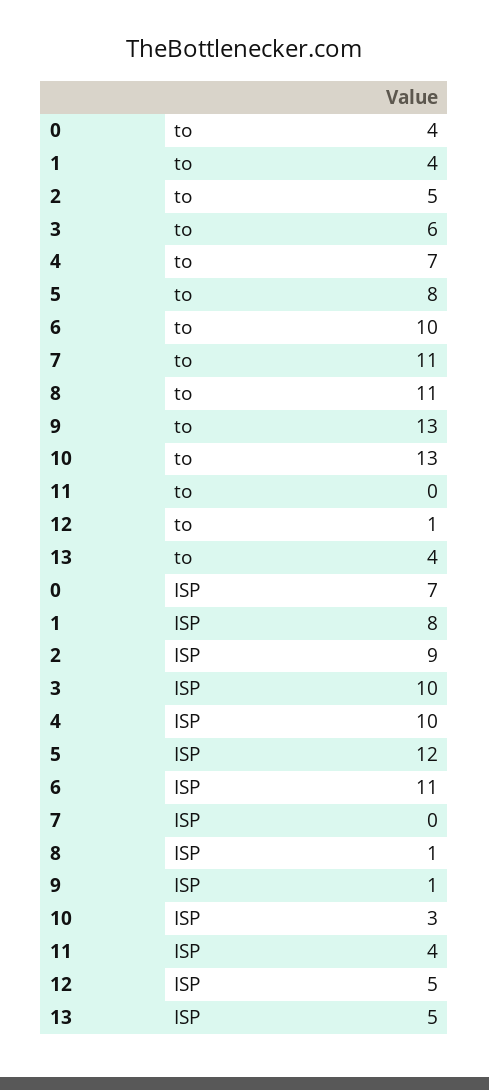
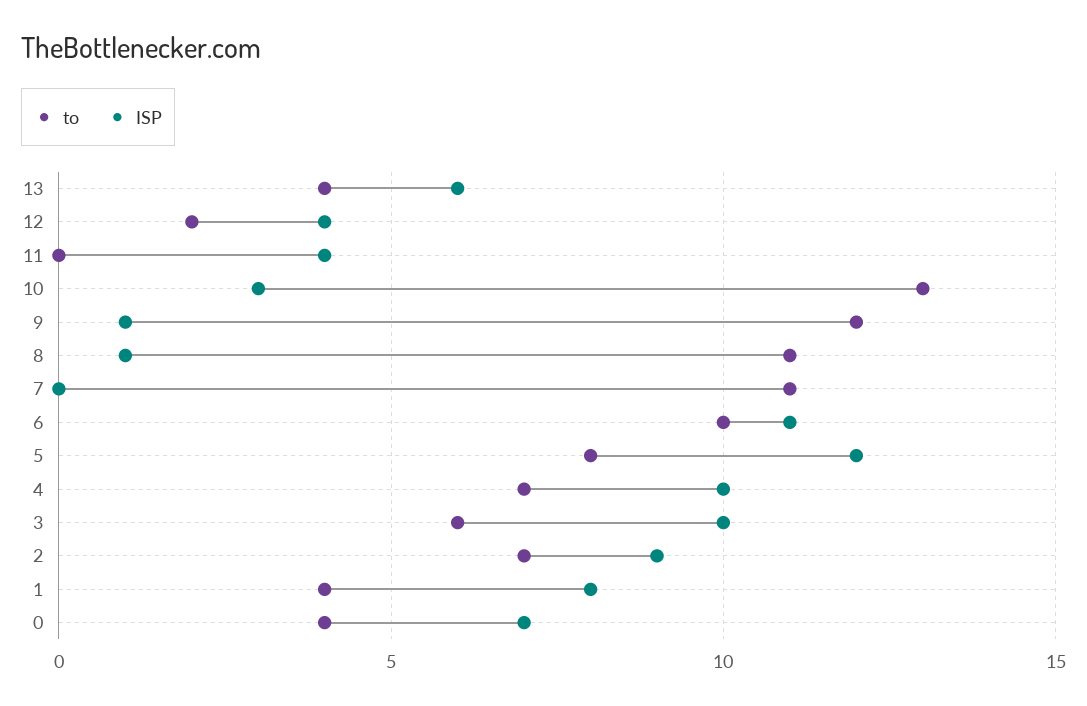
to, 2: 5 -> 7
to, 9: 13 -> 12
to, 12: 1 -> 2
ISP, 12: 5 -> 4
ISP, 13: 5 -> 6

